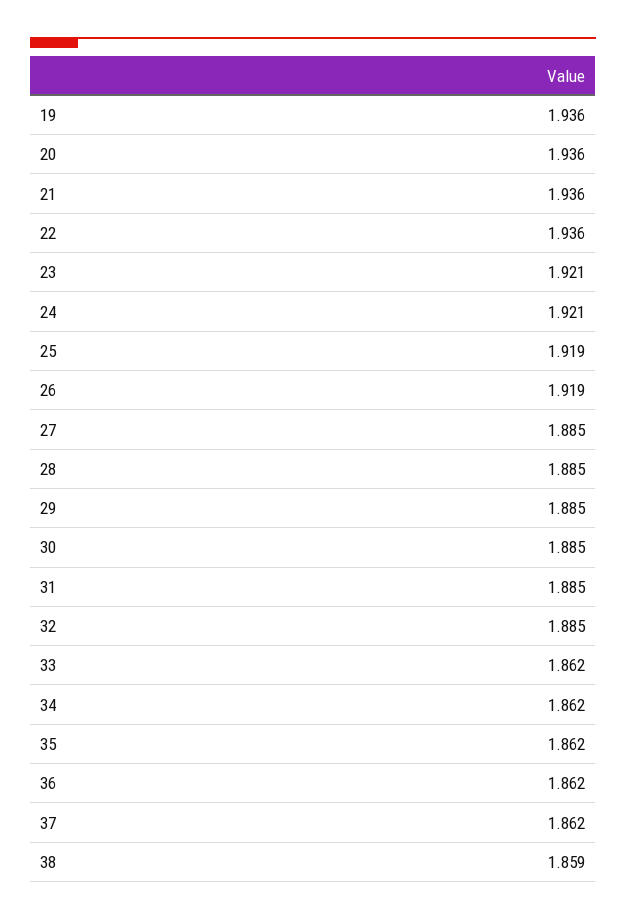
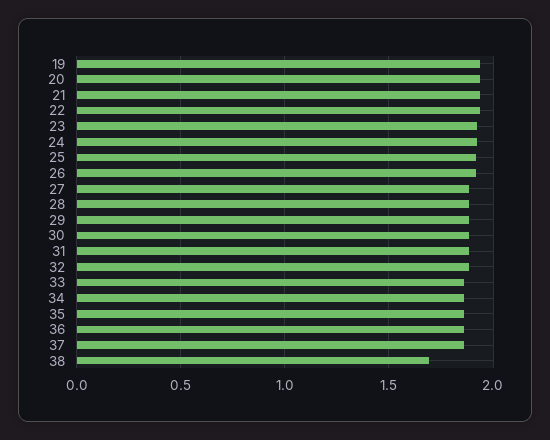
38: 1.859 -> 1.7

